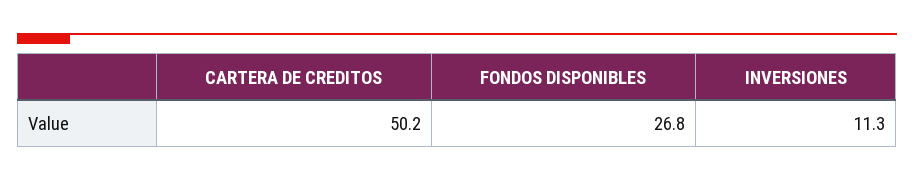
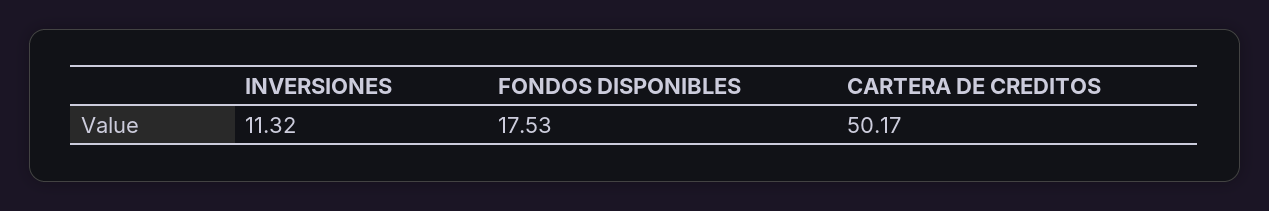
FONDOS DISPONIBLES: 26.8 -> 17.53

